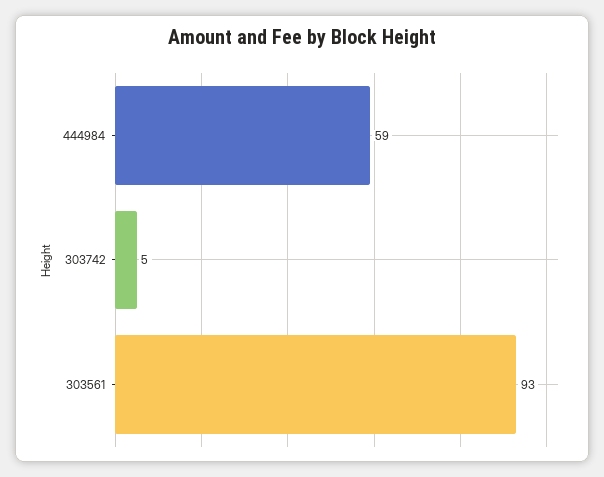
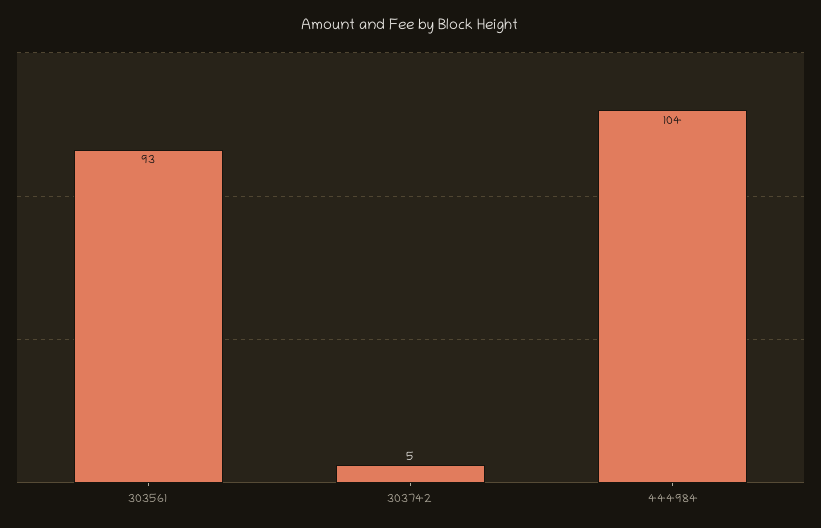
444984: 59 -> 104

